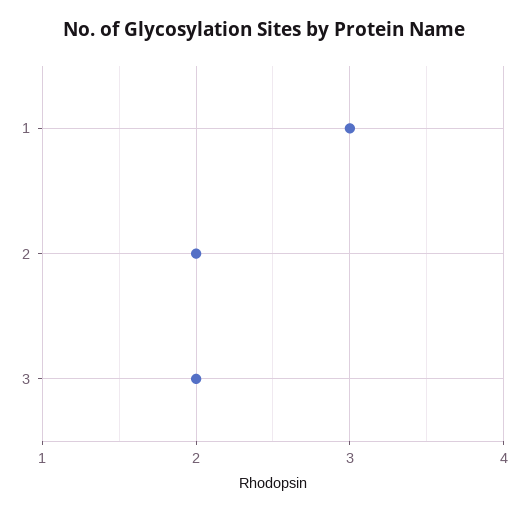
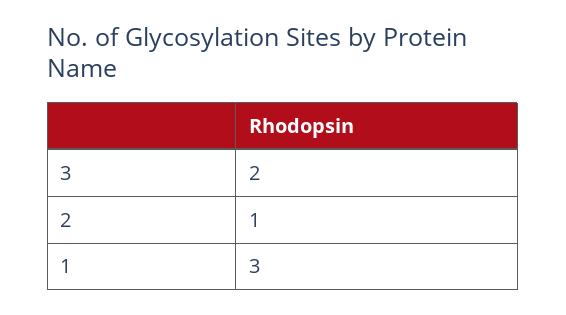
2: 2 -> 1

